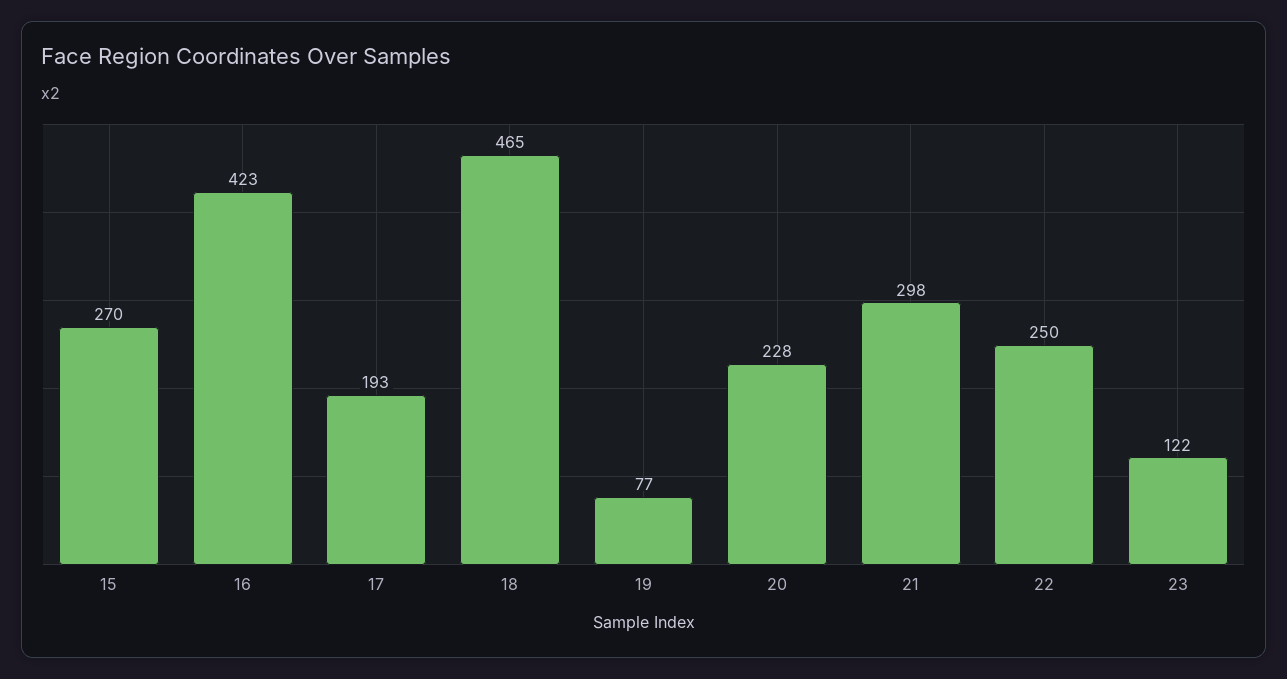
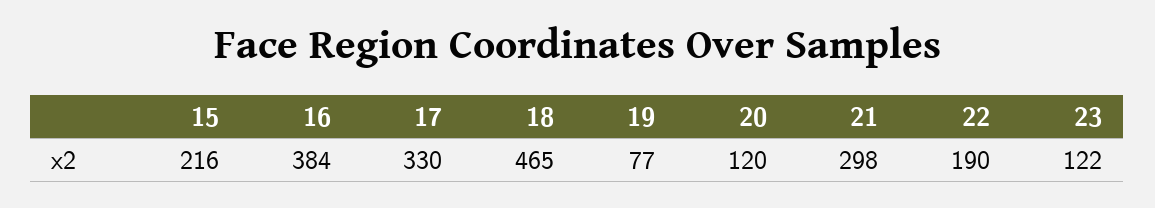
15: 270 -> 216
16: 423 -> 384
17: 193 -> 330
20: 228 -> 120
22: 250 -> 190

